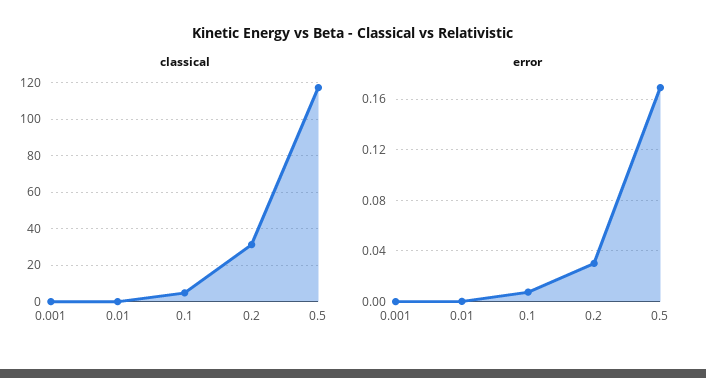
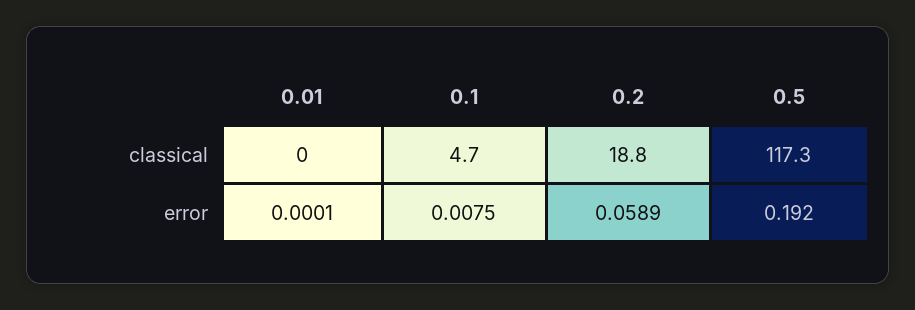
classical, 0.001: 0 -> none
classical, 0.2: 30 -> 18.8
error, 0.001: 0 -> none
error, 0.2: 0.03 -> 0.0589
error, 0.5: 0.17 -> 0.192

